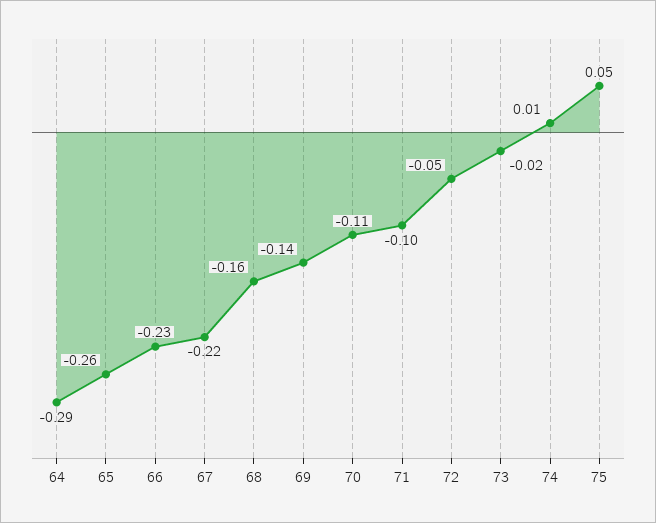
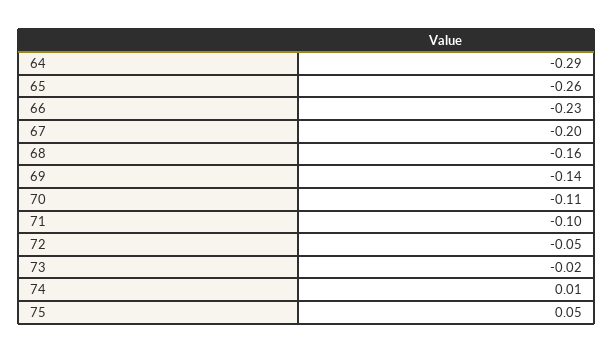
67: -0.22 -> -0.2

